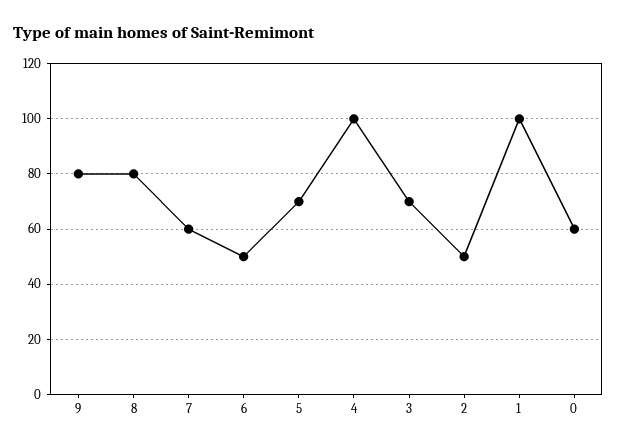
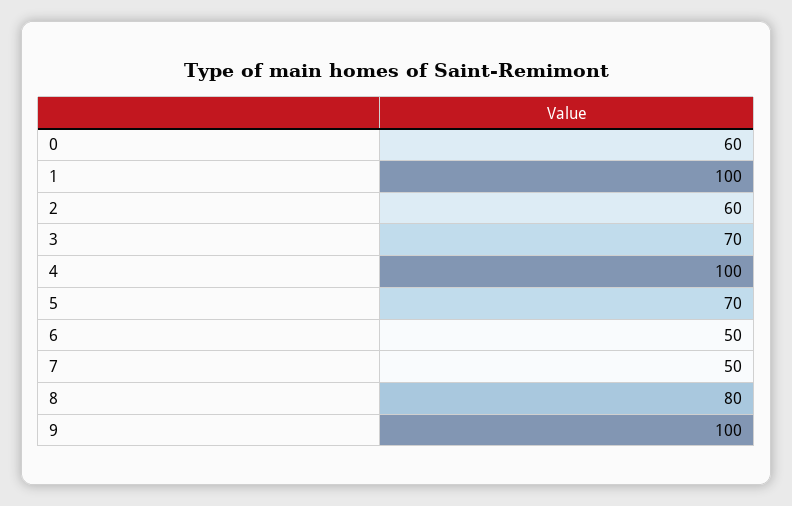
9: 80 -> 100
7: 60 -> 50
2: 50 -> 60

